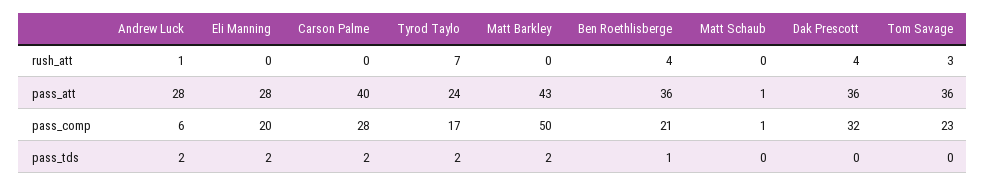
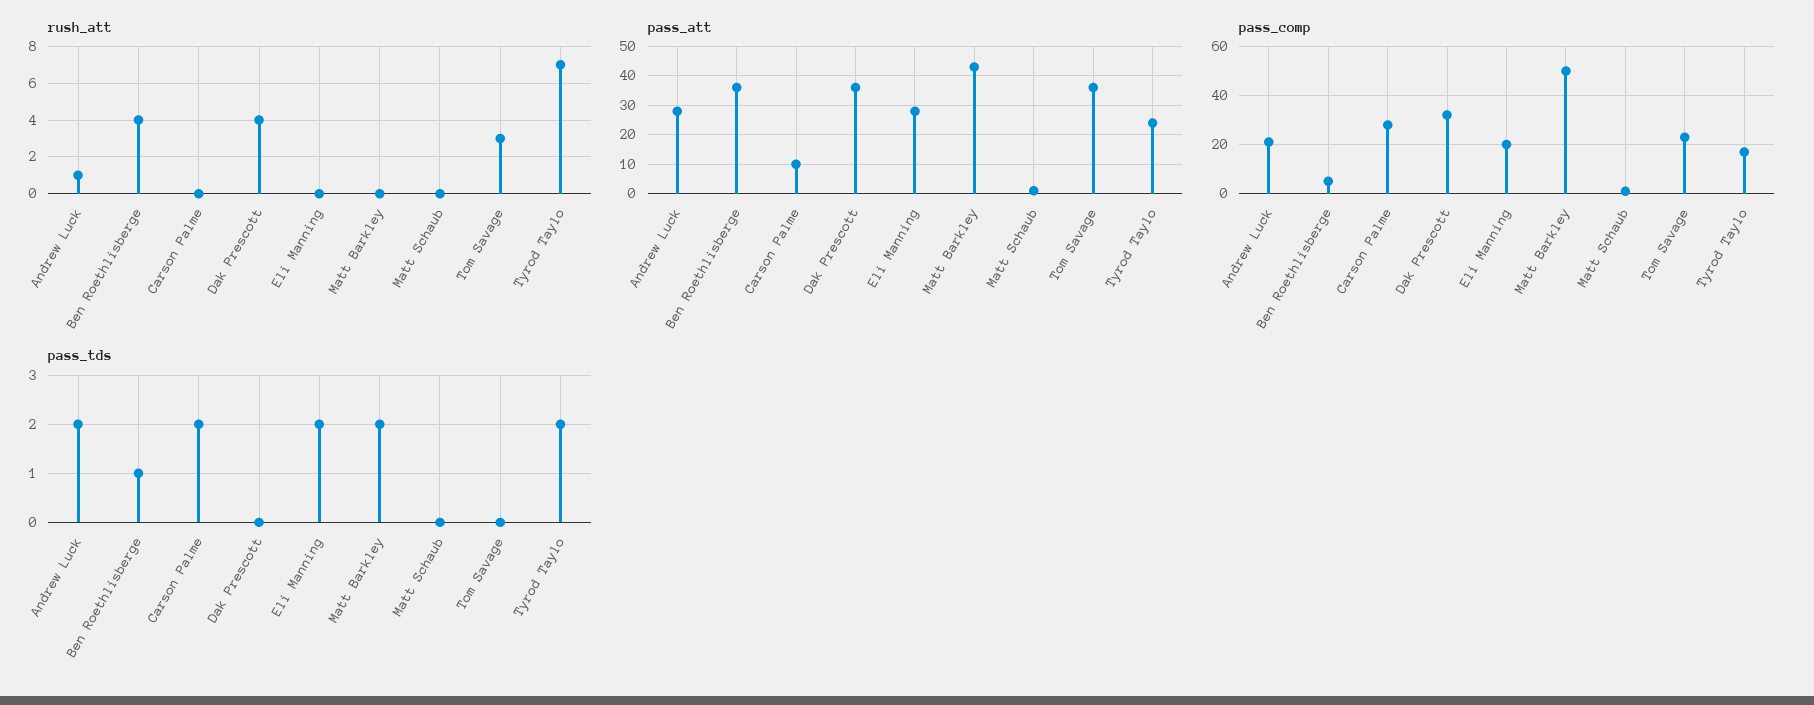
pass_att, Carson Palme: 40 -> 10
pass_comp, Andrew Luck: 6 -> 20
pass_comp, Ben Roethlisberge: 21 -> 5

